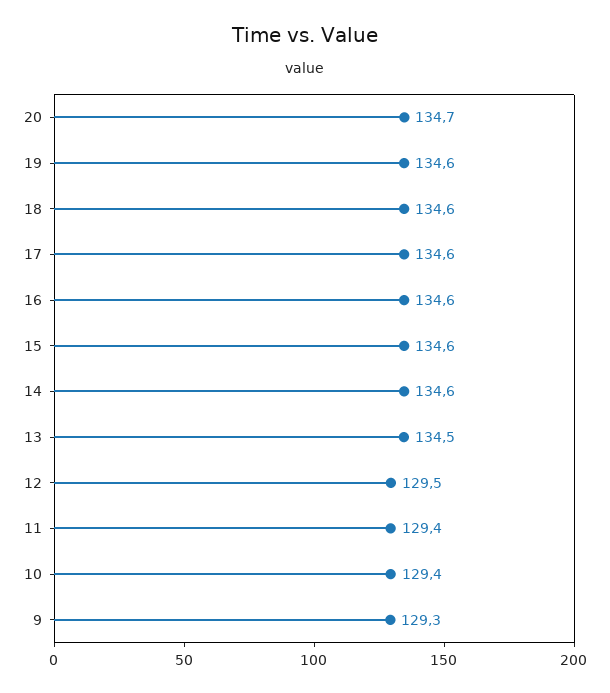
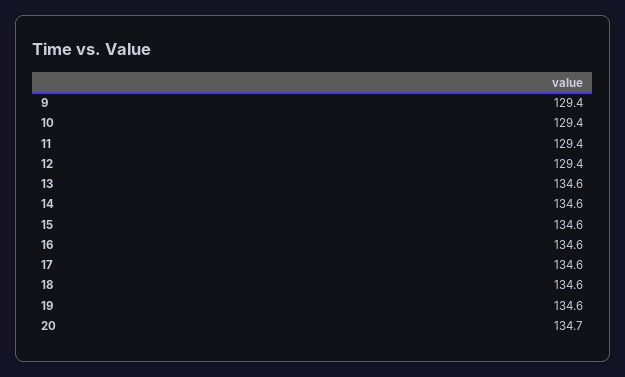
13: 134.5 -> 134.6
12: 129.5 -> 129.4
9: 129.3 -> 129.4

